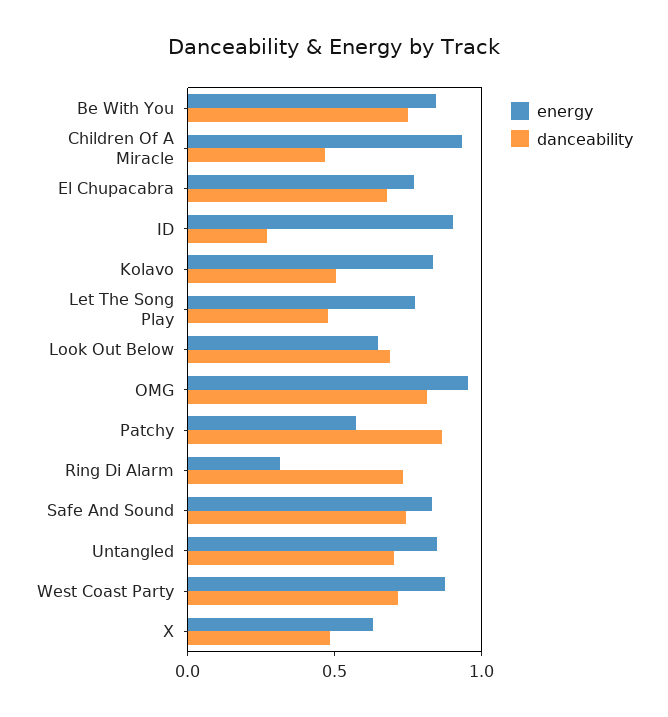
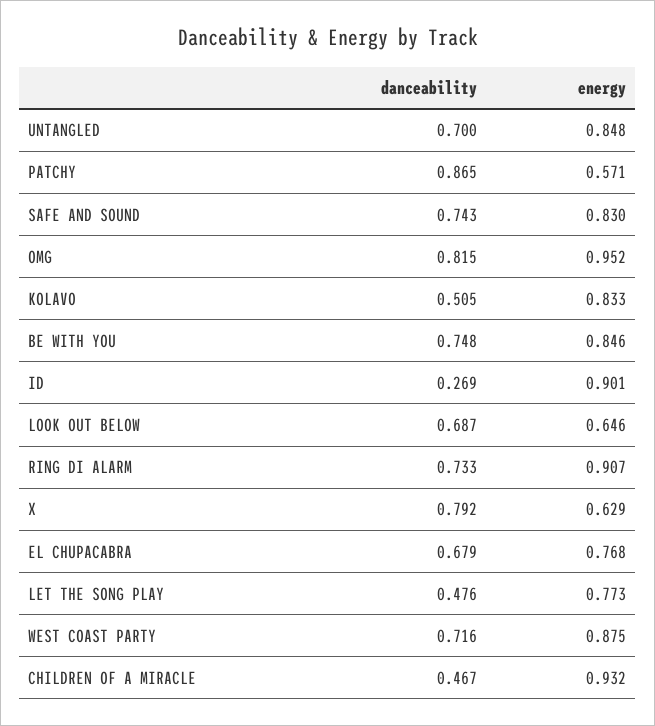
energy, Ring Di Alarm: 0.3 -> 0.907
danceability, X: 0.5 -> 0.792

